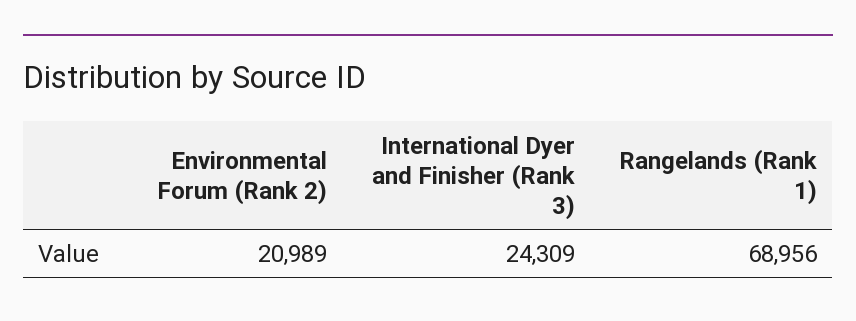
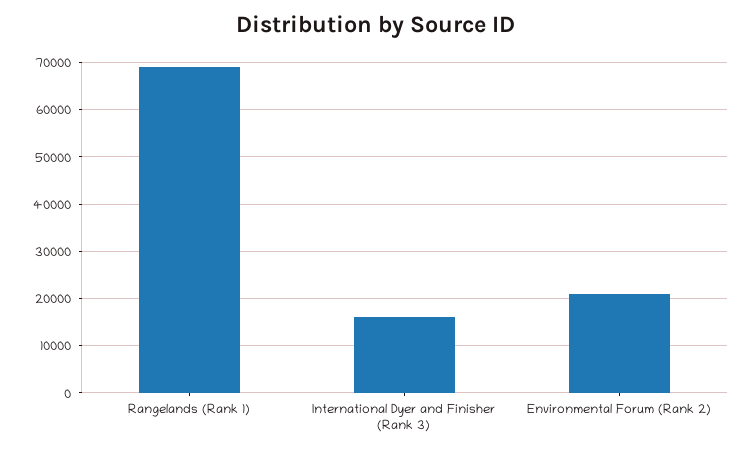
International Dyer and Finisher (Rank 3): 24309 -> 16000

